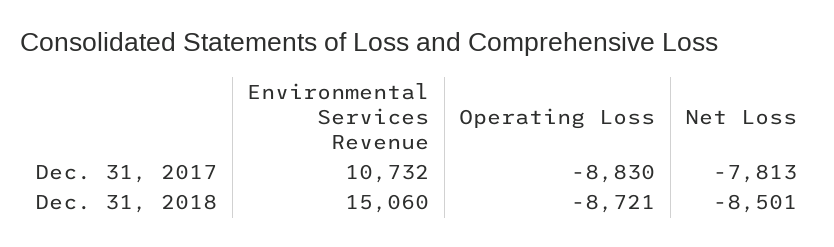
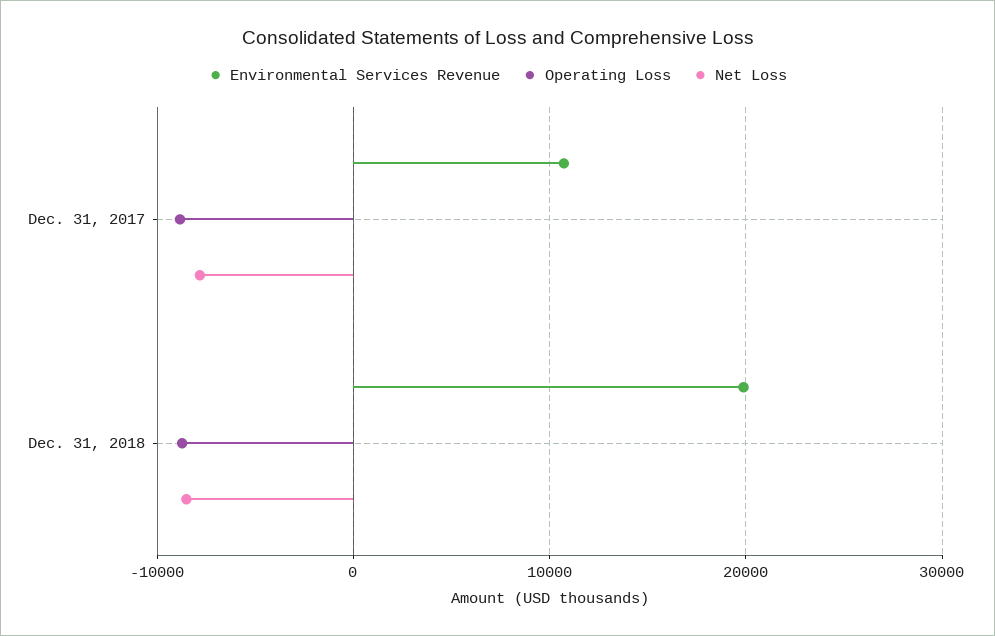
Environmental Services Revenue, Dec. 31, 2018: 15060 -> 20000

